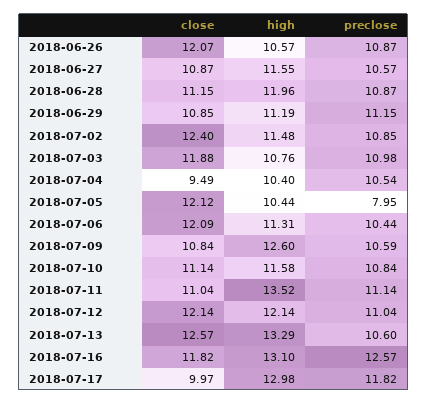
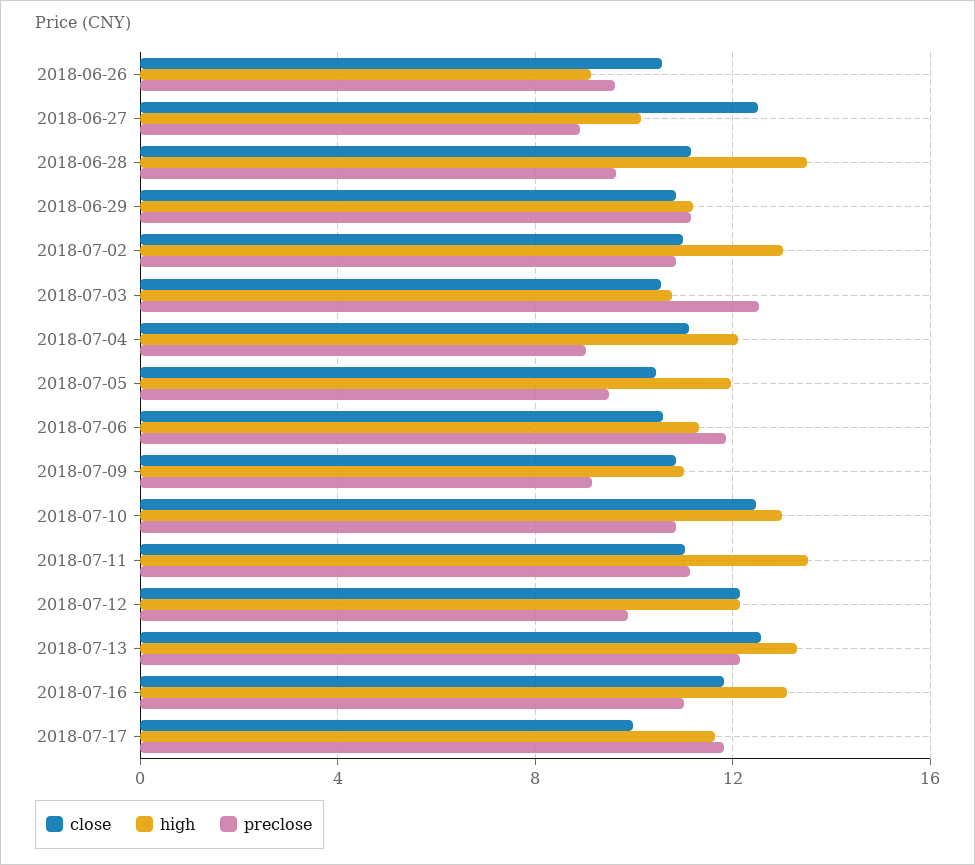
close, 2018-06-26: 12.07 -> 10.5
high, 2018-06-26: 10.57 -> 9
preclose, 2018-06-26: 10.87 -> 9.5
close, 2018-06-27: 10.87 -> 12.5
high, 2018-06-27: 11.55 -> 10
preclose, 2018-06-27: 10.57 -> 9
high, 2018-06-28: 11.96 -> 13.5
preclose, 2018-06-28: 10.87 -> 9.5
close, 2018-07-02: 12.4 -> 11
high, 2018-07-02: 11.48 -> 13
close, 2018-07-03: 11.88 -> 10.5
preclose, 2018-07-03: 10.98 -> 12.5
close, 2018-07-04: 9.49 -> 11
high, 2018-07-04: 10.4 -> 12
preclose, 2018-07-04: 10.54 -> 9
close, 2018-07-05: 12.12 -> 10.5
high, 2018-07-05: 10.44 -> 12
preclose, 2018-07-05: 7.95 -> 9.5
close, 2018-07-06: 12.09 -> 10.5
preclose, 2018-07-06: 10.44 -> 12
high, 2018-07-09: 12.6 -> 11
preclose, 2018-07-09: 10.59 -> 9
close, 2018-07-10: 11.14 -> 12.5
high, 2018-07-10: 11.58 -> 13
preclose, 2018-07-12: 11.04 -> 10
preclose, 2018-07-13: 10.6 -> 12
preclose, 2018-07-16: 12.57 -> 11
high, 2018-07-17: 12.98 -> 11.5

